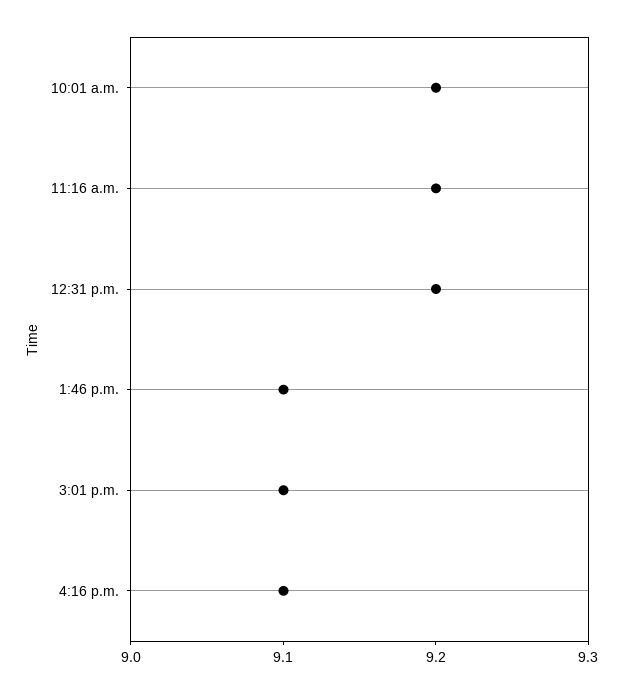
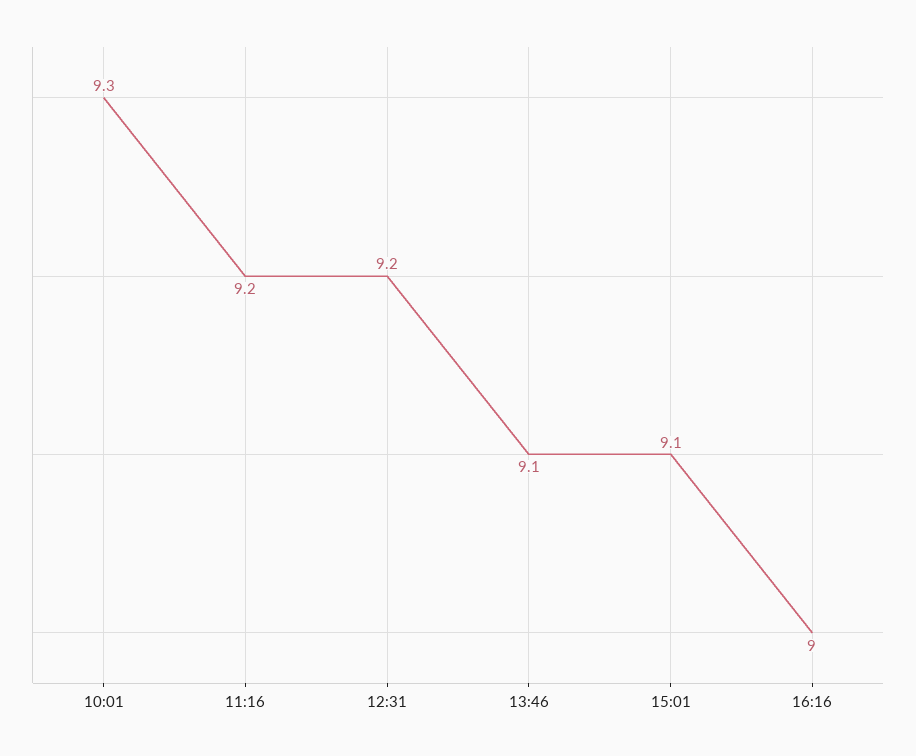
10:01 a.m.: 9.2 -> 9.3
4:16 p.m.: 9.1 -> 9

